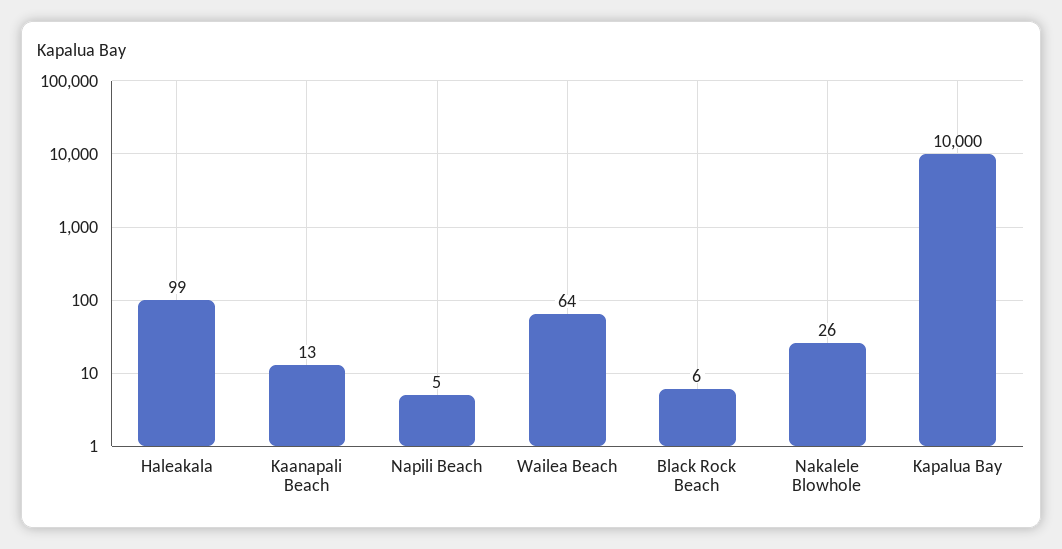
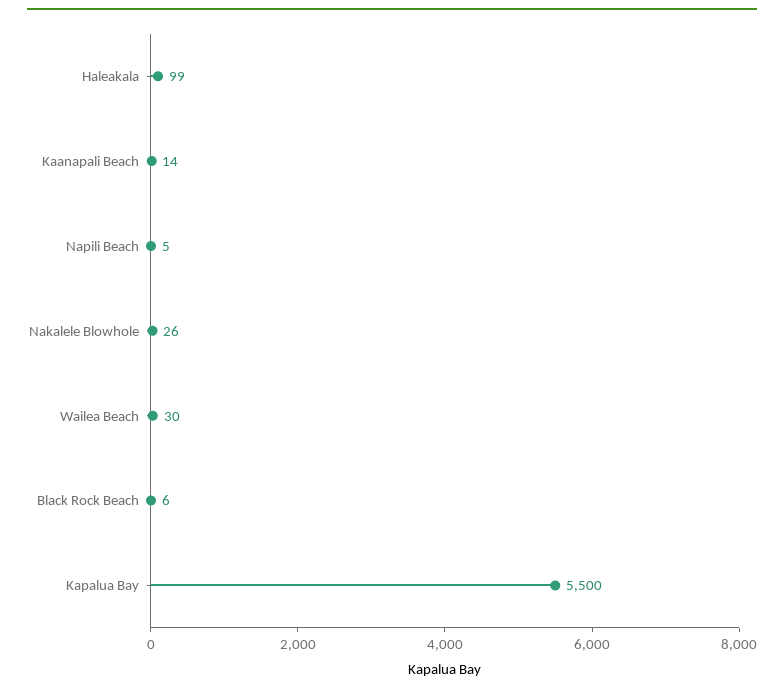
Kaanapali Beach: 13 -> 14
Wailea Beach: 64 -> 30
Kapalua Bay: 10000 -> 5500

